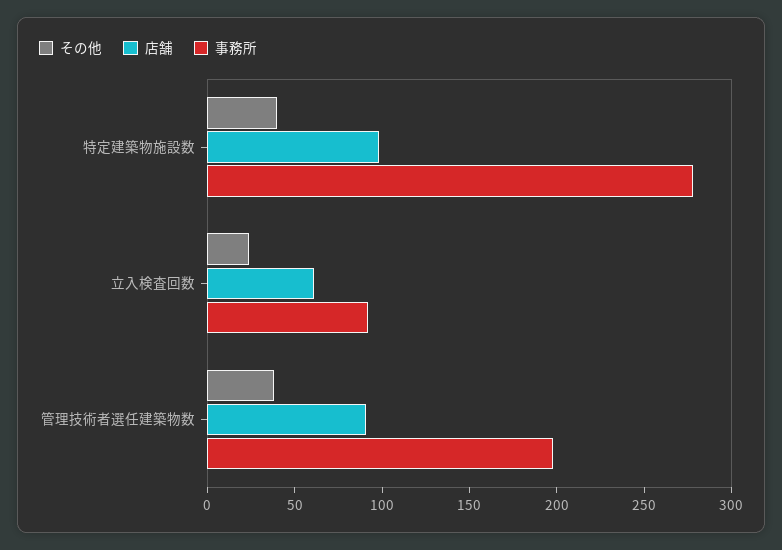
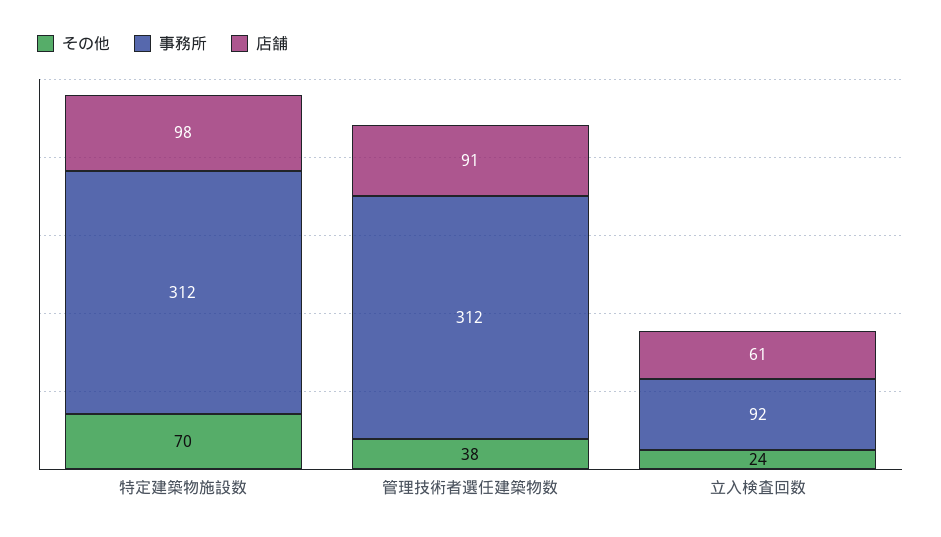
その他, 特定建築物施設数: 40 -> 70
事務所, 特定建築物施設数: 280 -> 312
事務所, 管理技術者選任建築物数: 200 -> 312

